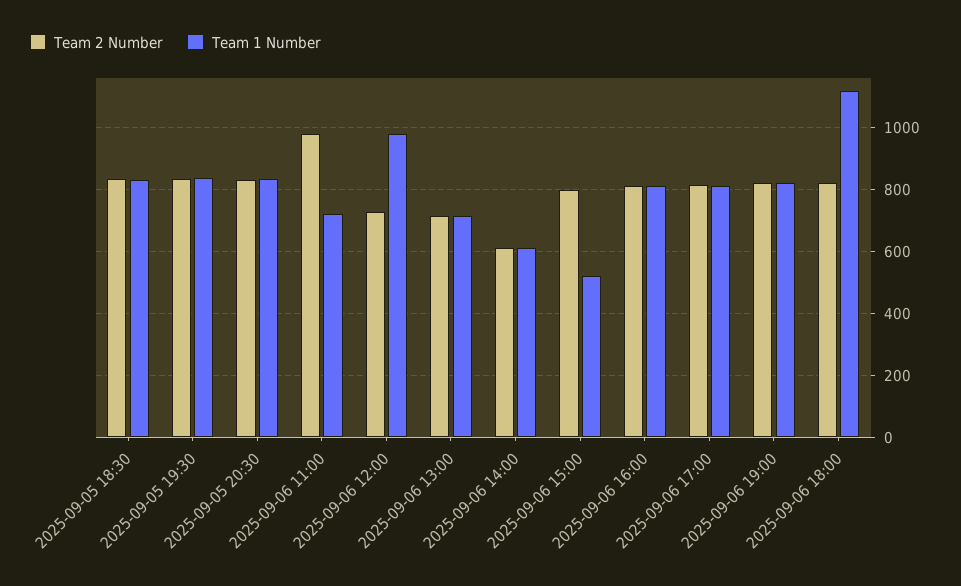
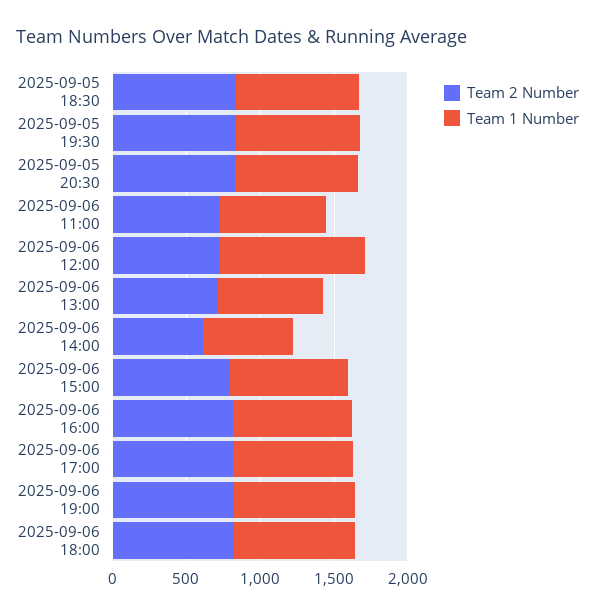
Team 2 Number, 2025-09-06 11:00: 980 -> 700
Team 1 Number, 2025-09-06 15:00: 520 -> 800
Team 1 Number, 2025-09-06 18:00: 1120 -> 800

